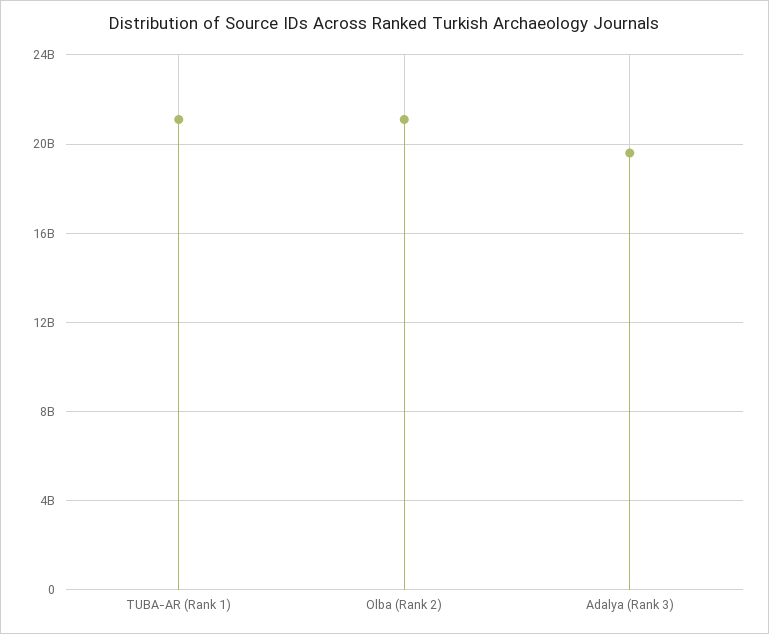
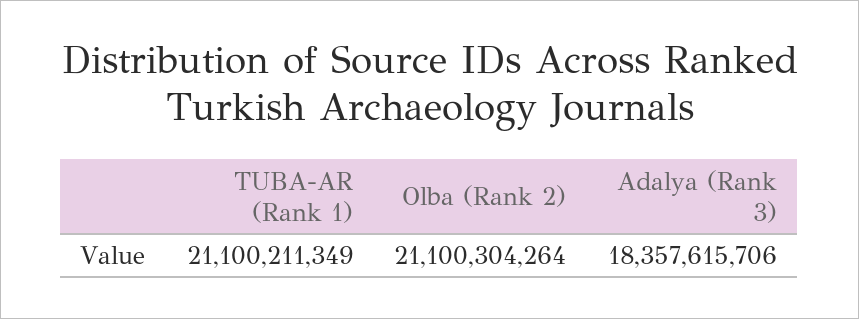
Adalya (Rank 3): 19500000000 -> 18357615706

